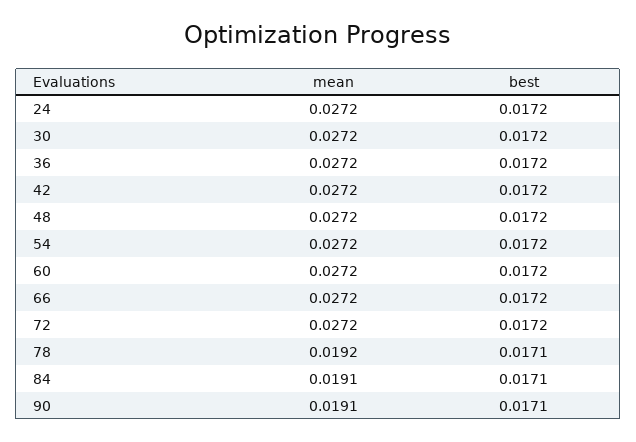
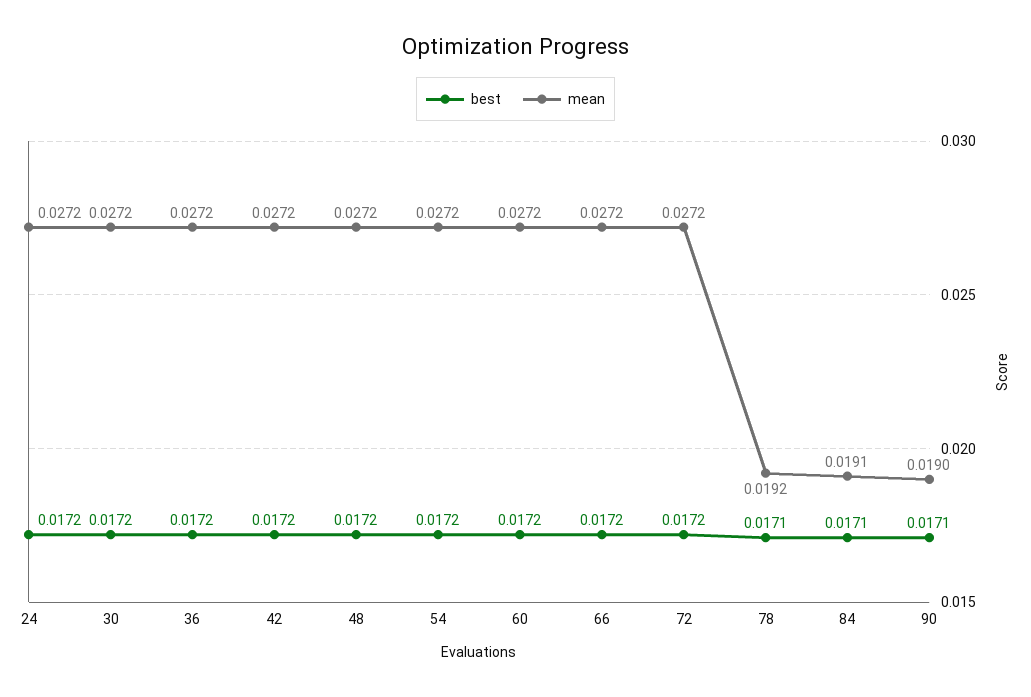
mean, 90: 0.0191 -> 0.019

